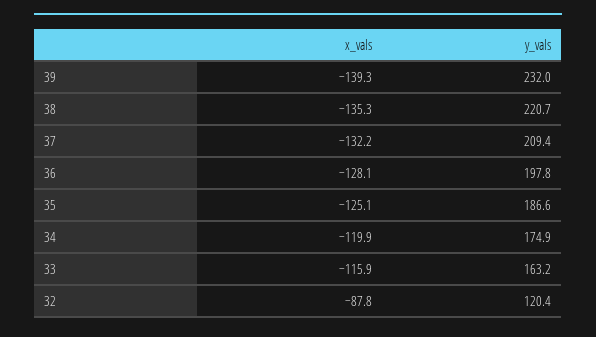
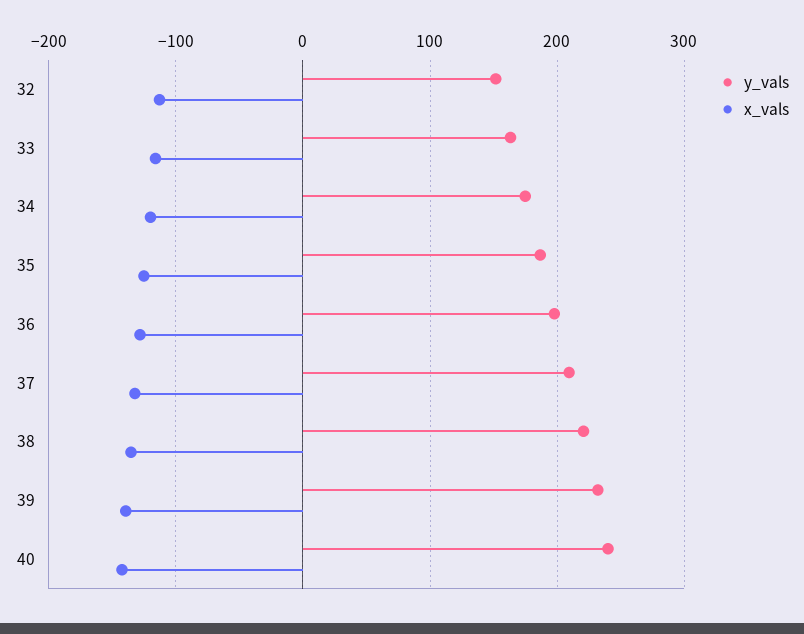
x_vals, 32: -87.8 -> -110
y_vals, 32: 120.4 -> 150
y_vals, 40: none -> 240
x_vals, 40: none -> -140

